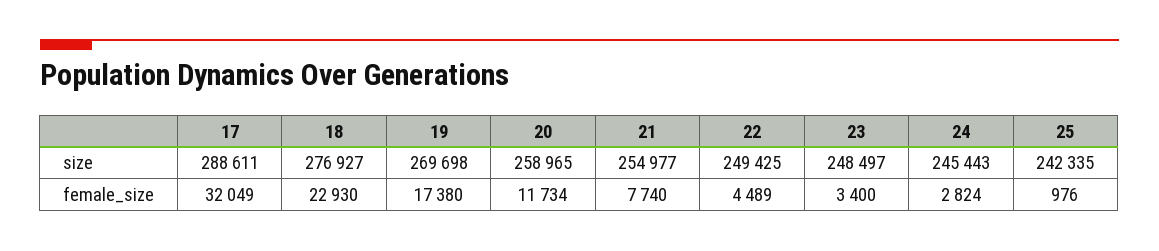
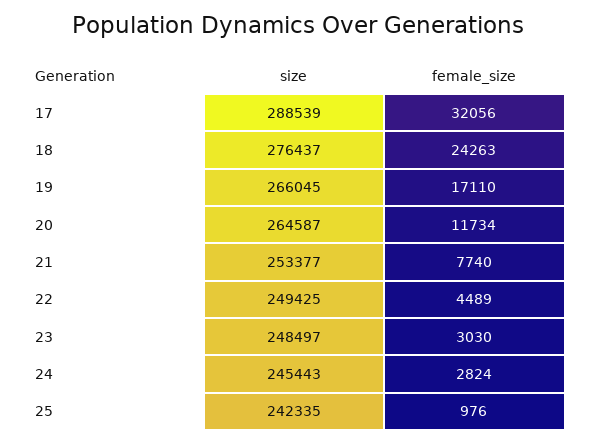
17, size: 288611 -> 288539
18, size: 276927 -> 276437
19, size: 269698 -> 266045
20, size: 258965 -> 264587
21, size: 254977 -> 253377
17, female_size: 32049 -> 32056
18, female_size: 22930 -> 24263
19, female_size: 17380 -> 17110
23, female_size: 3400 -> 3030

